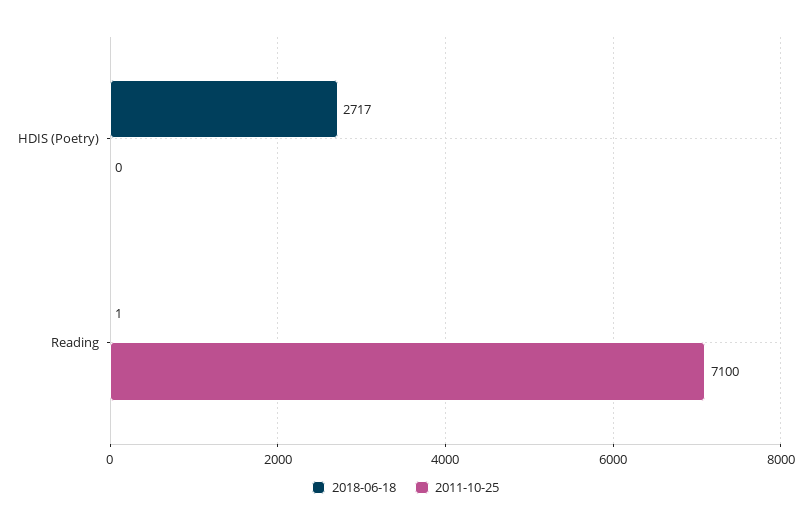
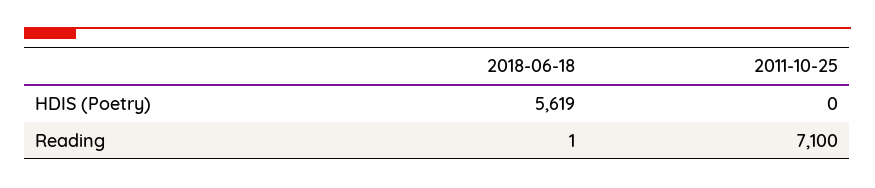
2018-06-18, HDIS (Poetry): 2717 -> 5619

